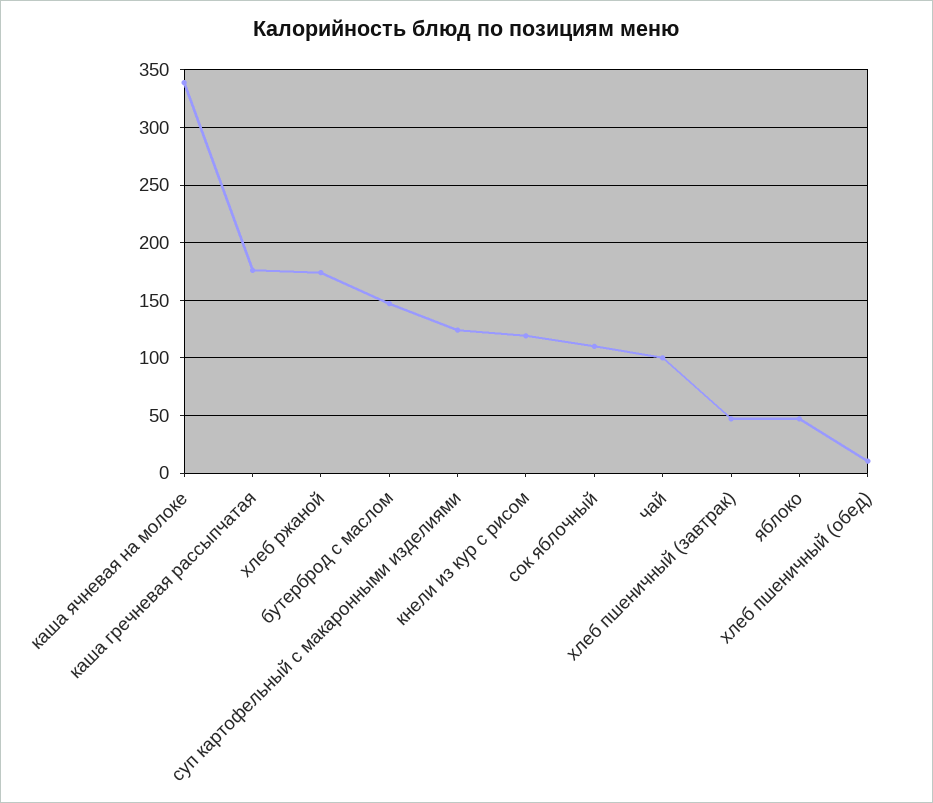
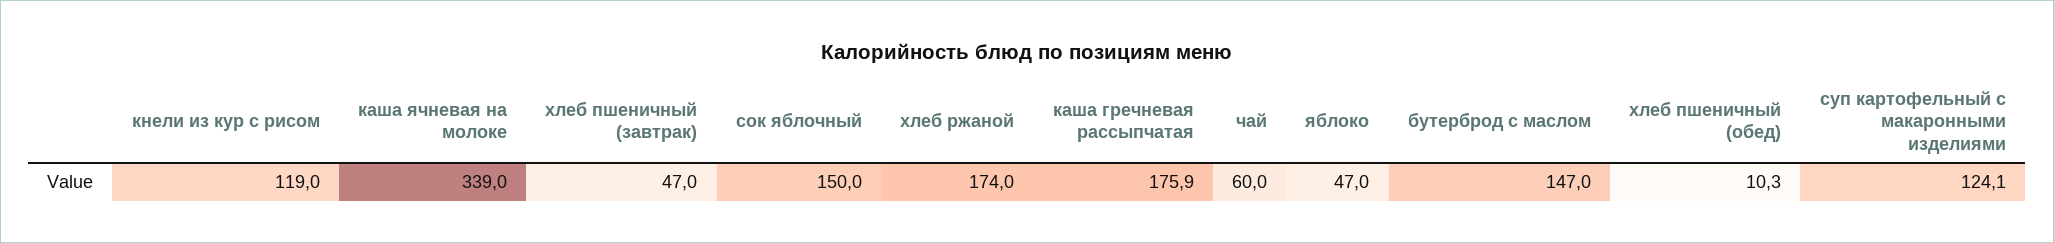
сок яблочный: 110 -> 150
чай: 100 -> 60

